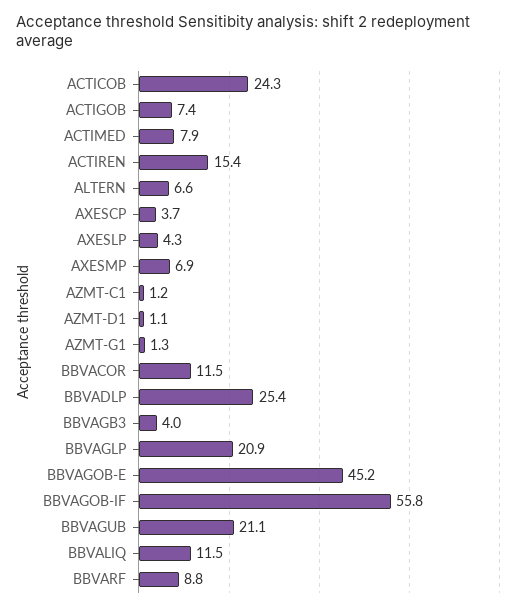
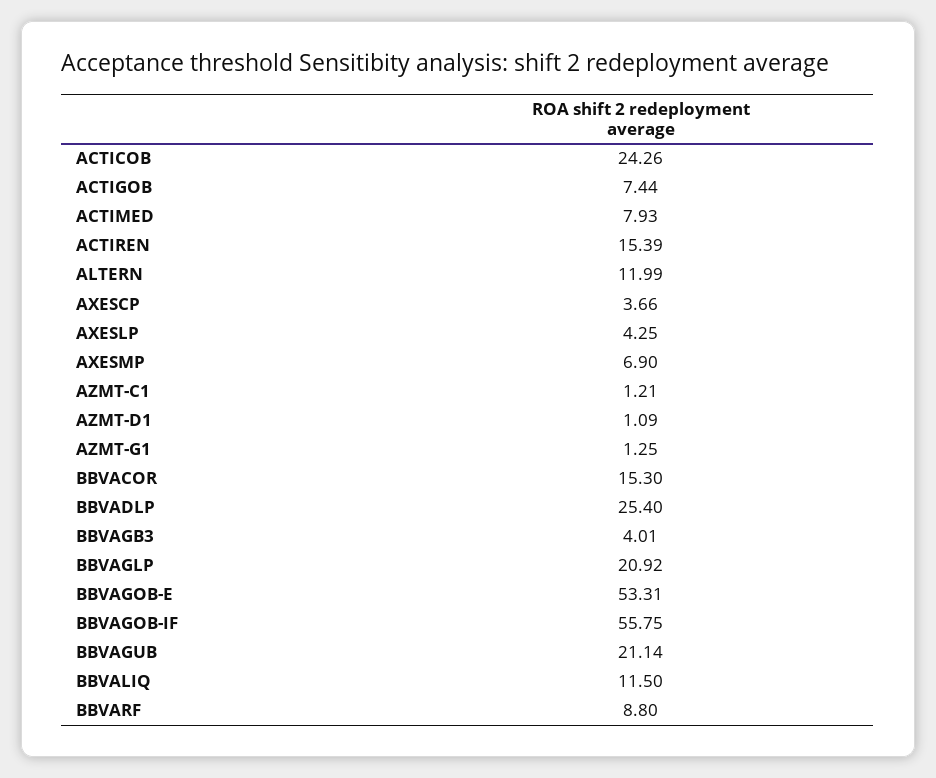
ALTERN: 6.6 -> 11.99
BBVACOR: 11.5 -> 15.3
BBVAGOB-E: 45.2 -> 53.31

